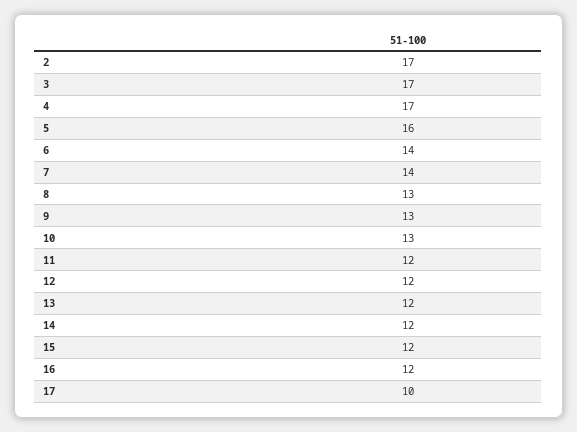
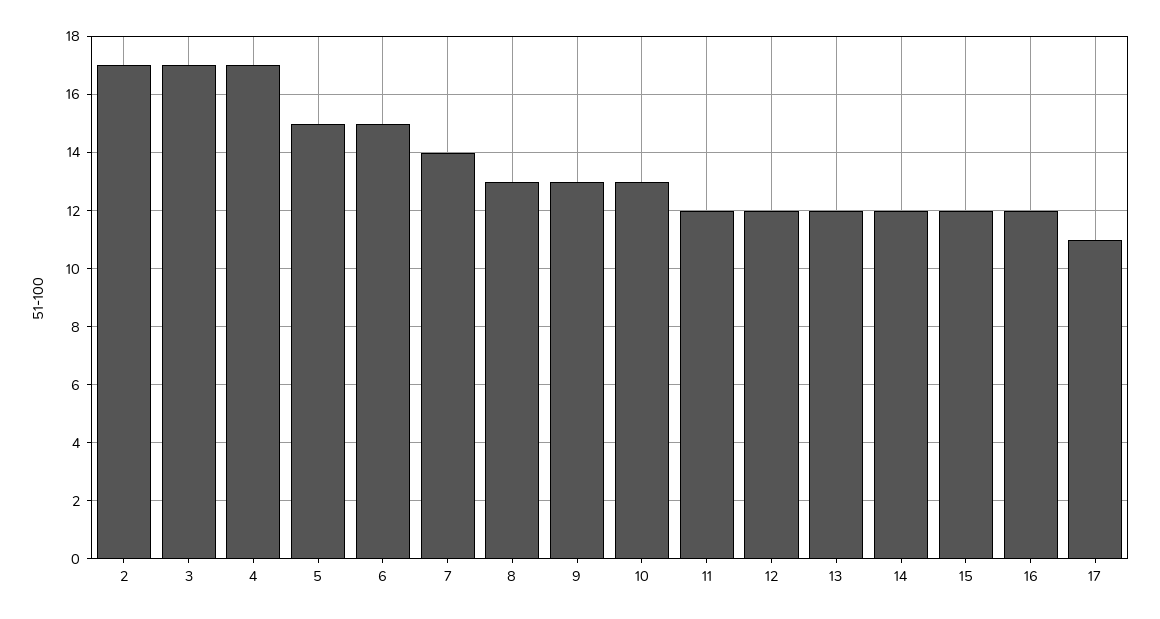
5: 16 -> 15
6: 14 -> 15
17: 10 -> 11

